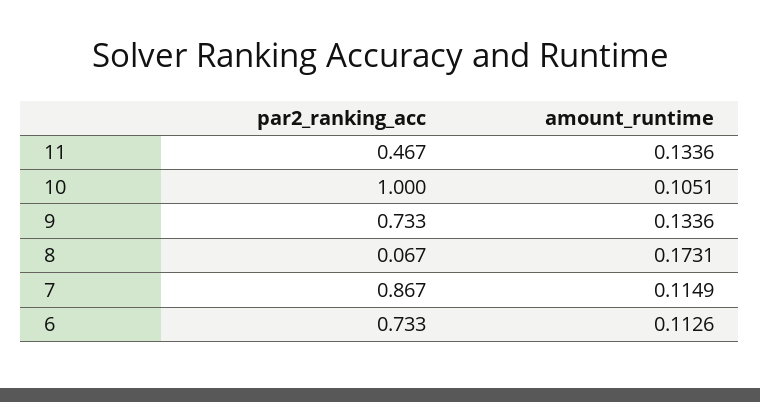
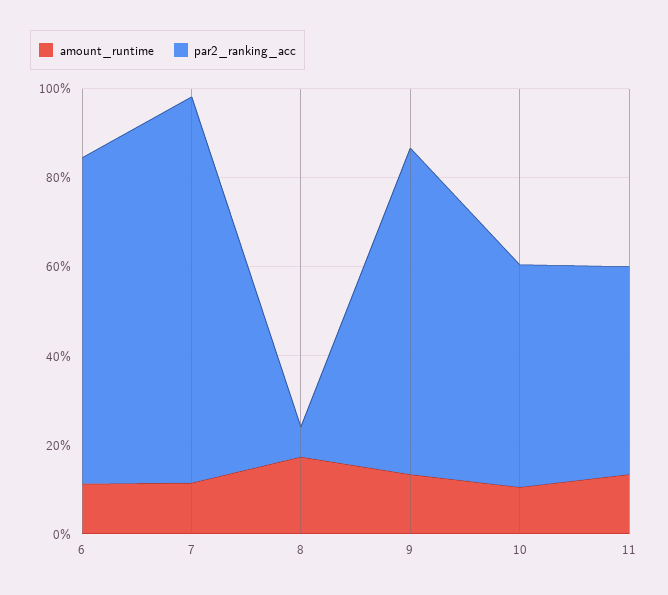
par2_ranking_acc, 10: 1 -> 0.5

